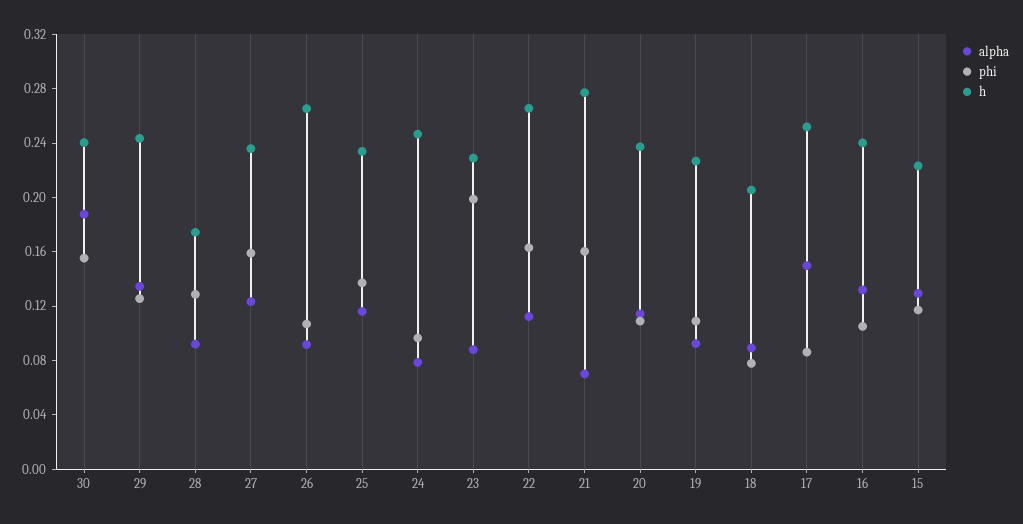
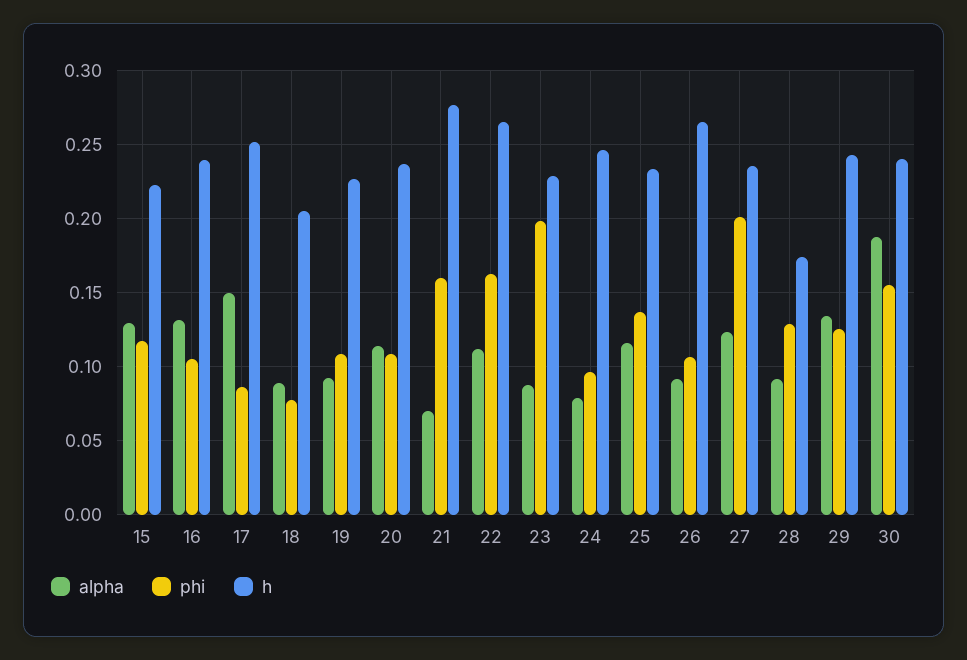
phi, 27: 0.16 -> 0.2

